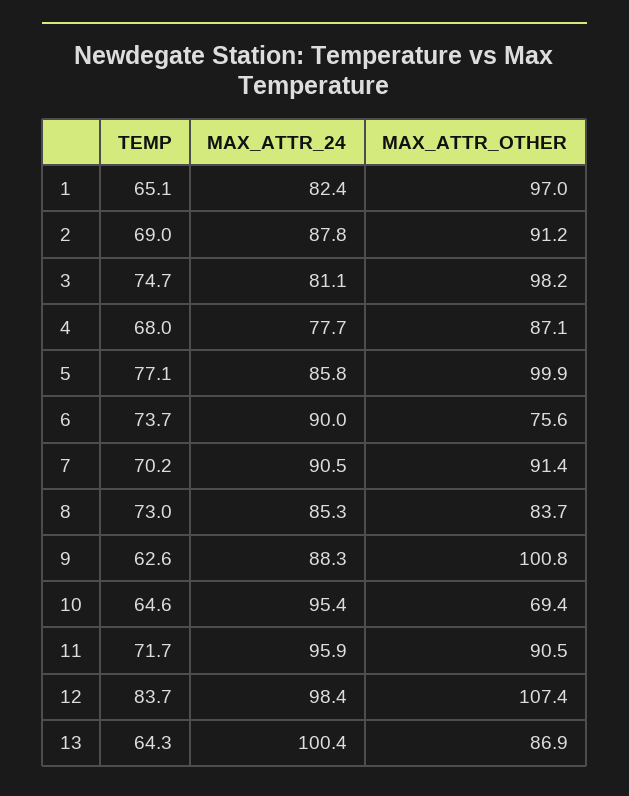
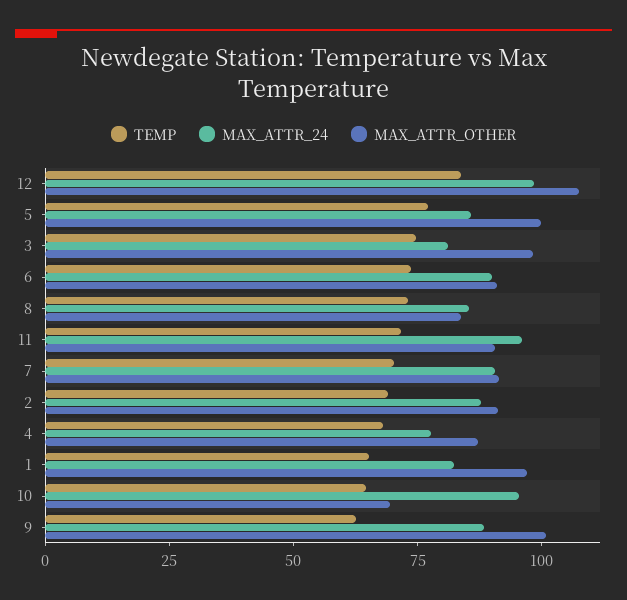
MAX_ATTR_OTHER, 6: 75.6 -> 90
TEMP, 13: 64.3 -> none
MAX_ATTR_24, 13: 100.4 -> none
MAX_ATTR_OTHER, 13: 86.9 -> none

